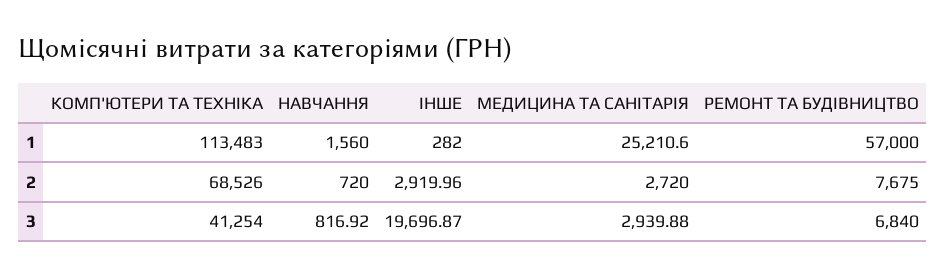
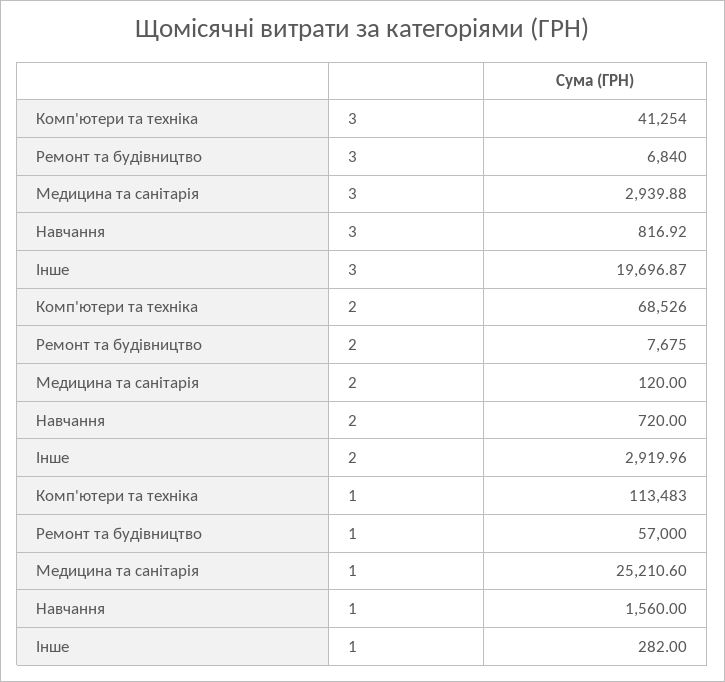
МЕДИЦИНА ТА САНІТАРІЯ, 2: 2720 -> 120

